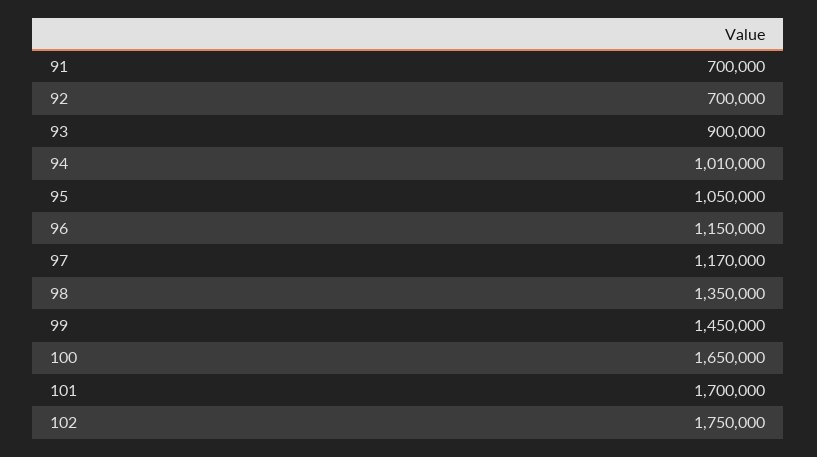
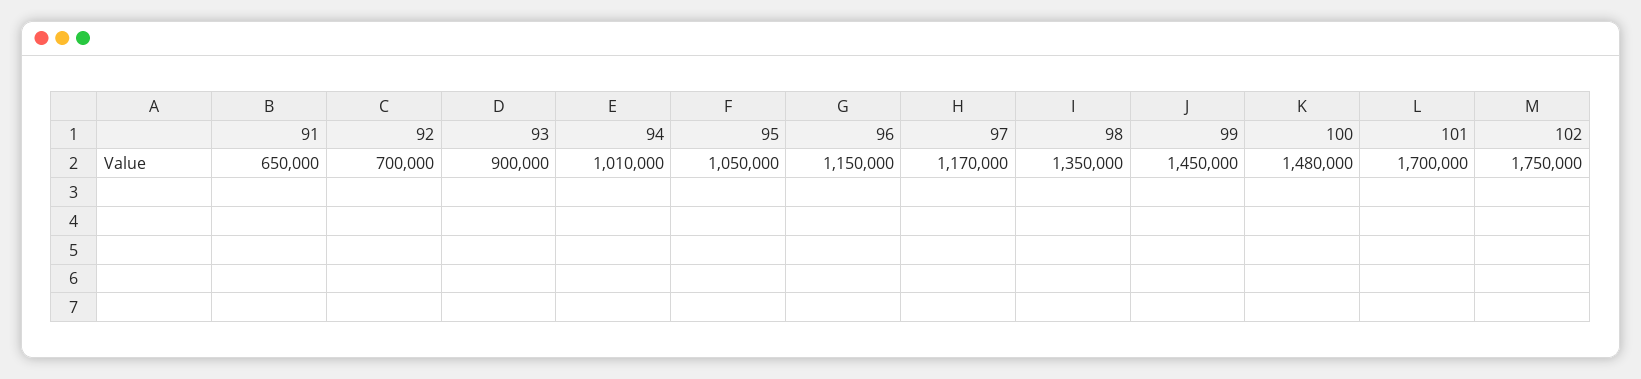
91: 700000 -> 650000
100: 1650000 -> 1480000

